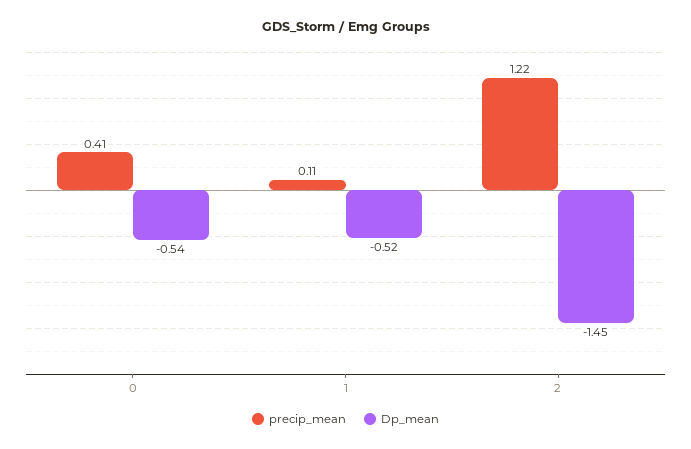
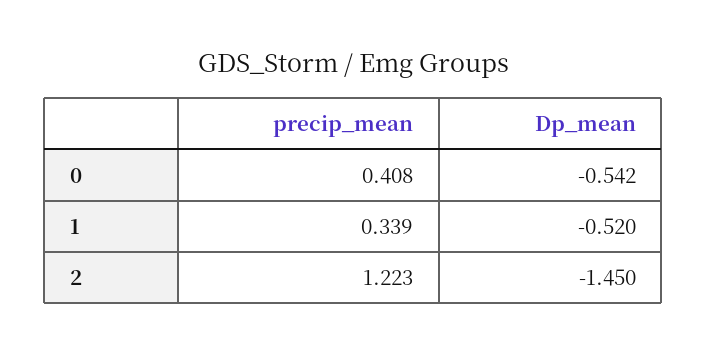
precip_mean, 1: 0.11 -> 0.339

